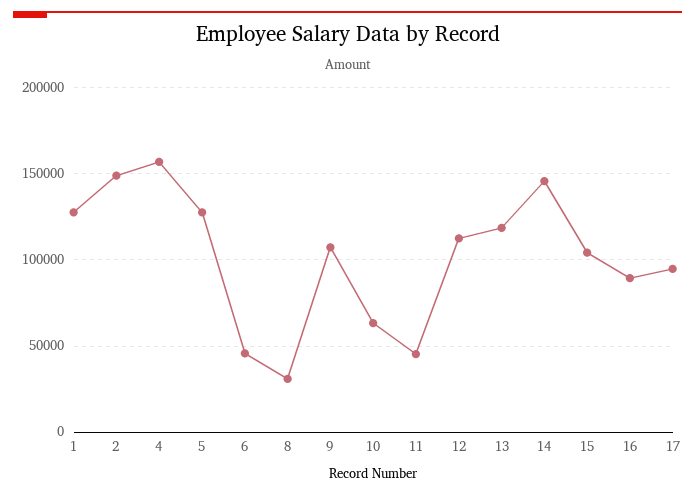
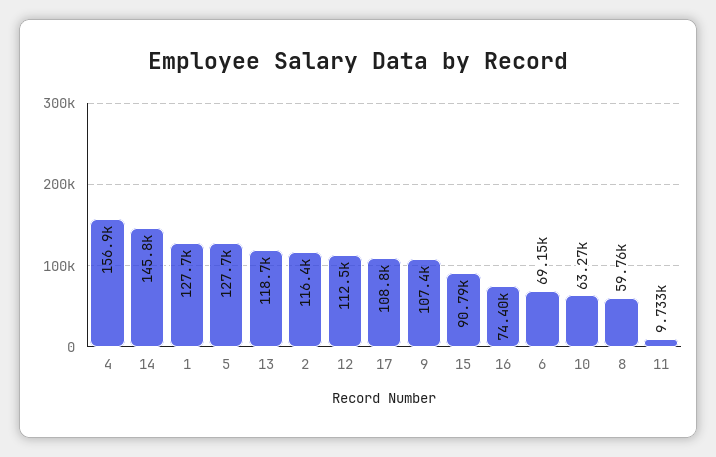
2: 150000 -> 116400
6: 45000 -> 69150
8: 30000 -> 59760
11: 45000 -> 9733
15: 105000 -> 90790
16: 90000 -> 74400
17: 95000 -> 108800

